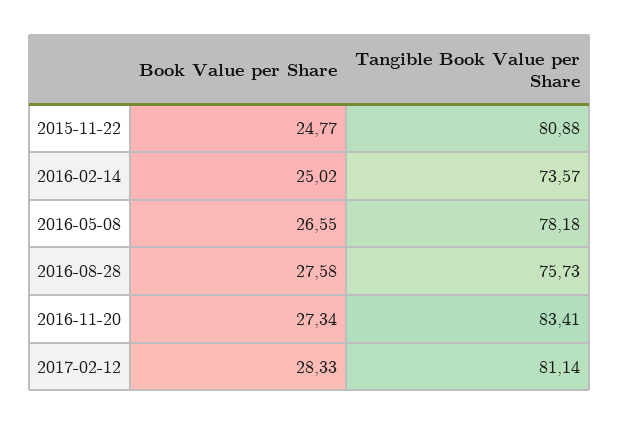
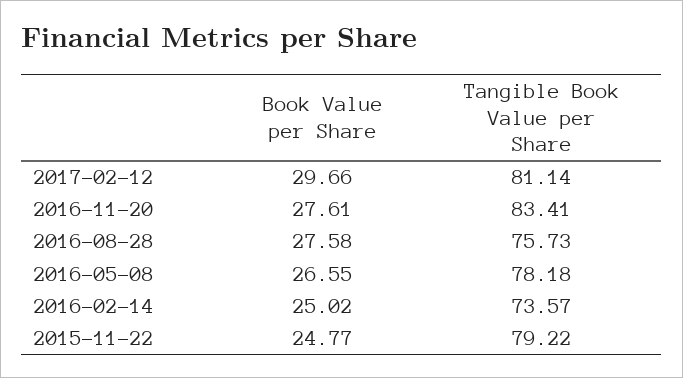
Tangible Book Value per Share, 2015-11-22: 80.88 -> 79.22
Book Value per Share, 2016-11-20: 27.34 -> 27.61
Book Value per Share, 2017-02-12: 28.33 -> 29.66

